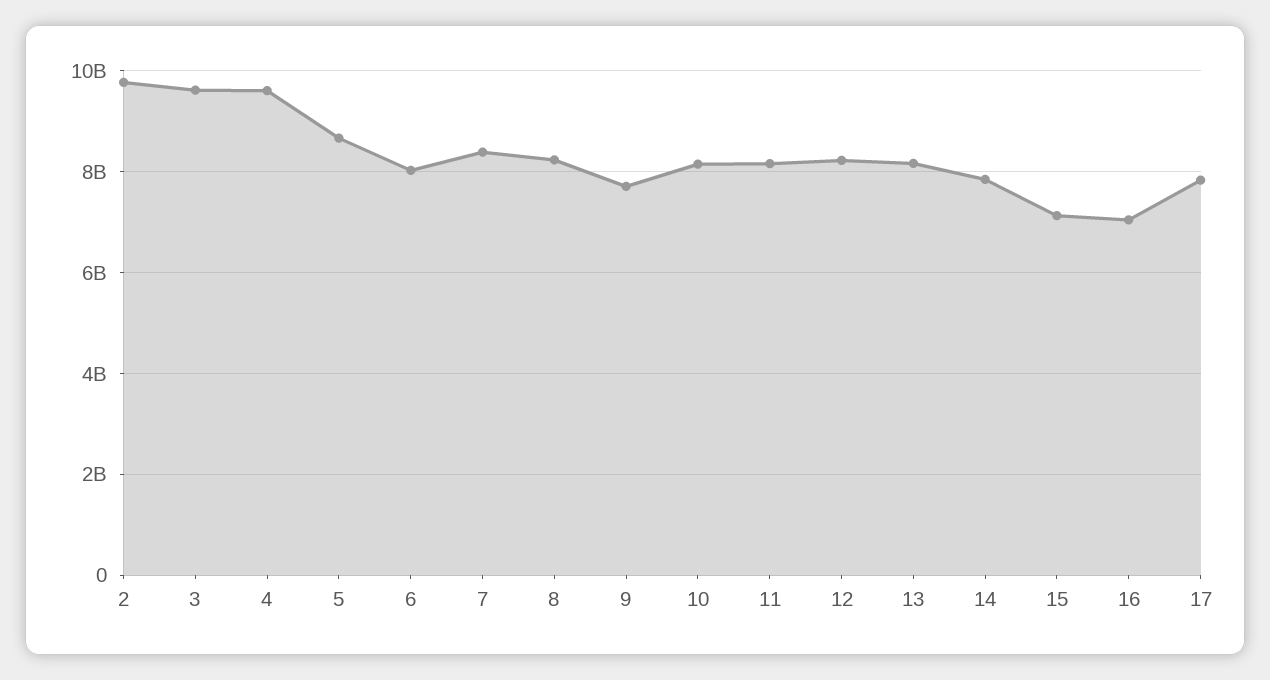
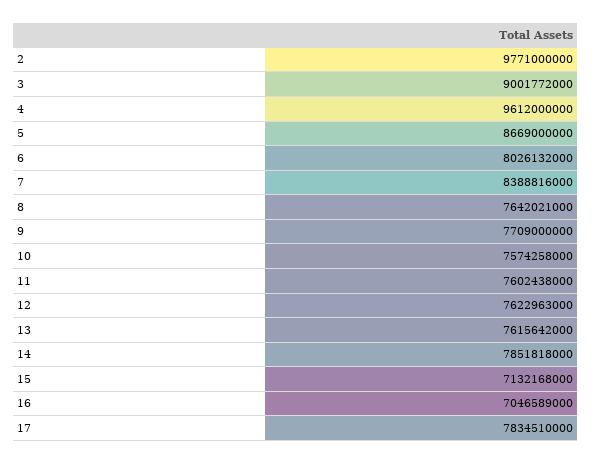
3: 9600000000 -> 9001772000
8: 8200000000 -> 7642021000
10: 8200000000 -> 7574258000
11: 8200000000 -> 7602438000
12: 8200000000 -> 7622963000
13: 8200000000 -> 7615642000

